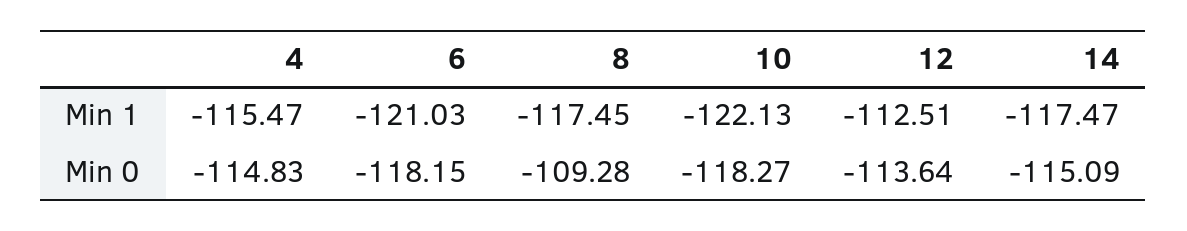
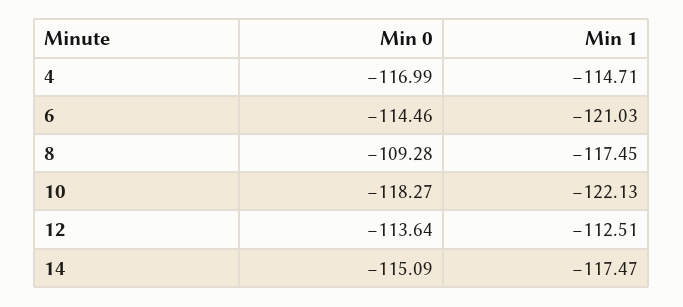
4, Min 1: -115.47 -> -114.71
4, Min 0: -114.83 -> -116.99
6, Min 0: -118.15 -> -114.46

